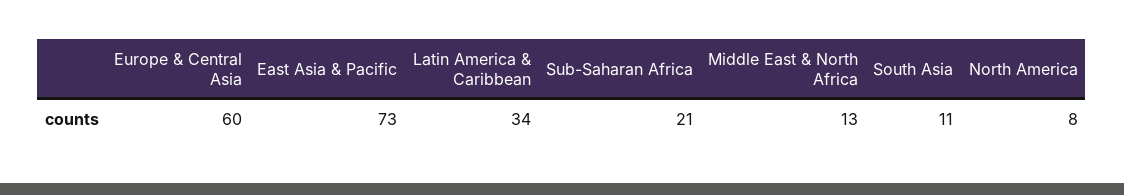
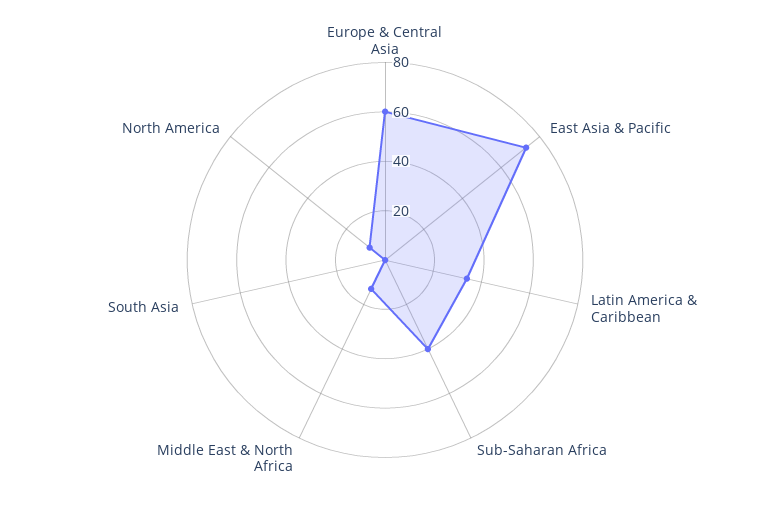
Sub-Saharan Africa: 21 -> 40
South Asia: 11 -> 0

